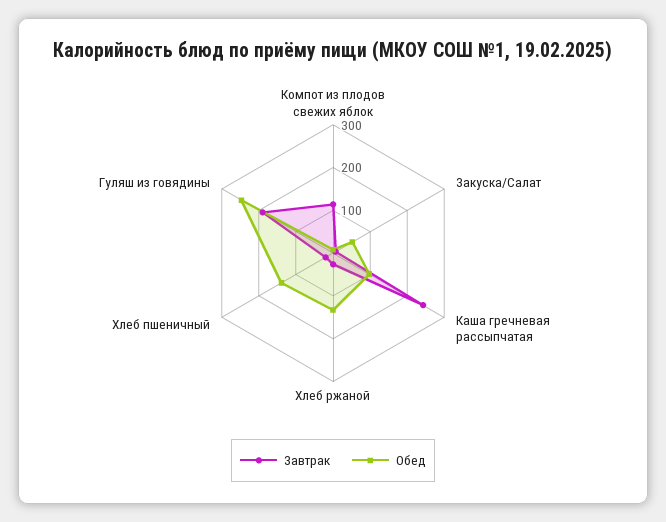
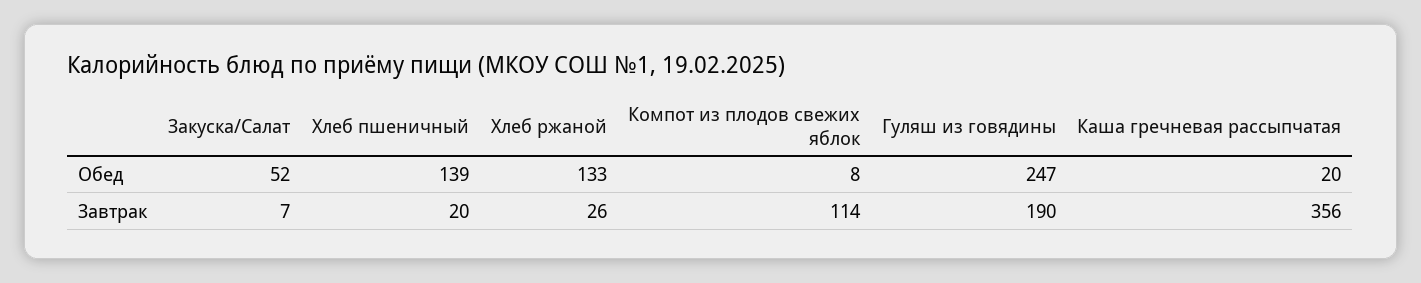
Завтрак, Каша гречневая рассыпчатая: 240 -> 356
Обед, Каша гречневая рассыпчатая: 100 -> 20

